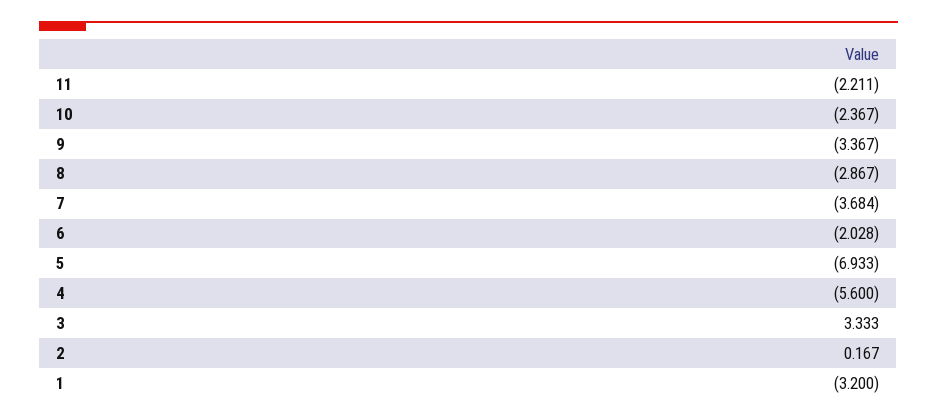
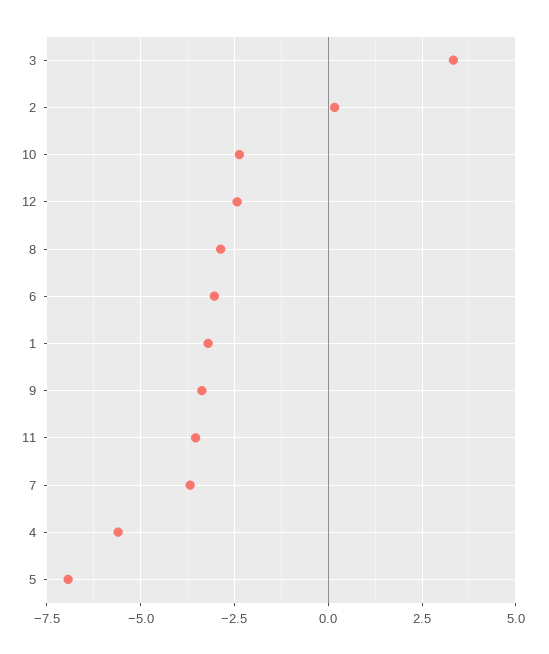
11: -2.211 -> -3.5
6: -2.028 -> -3
12: none -> -2.5

